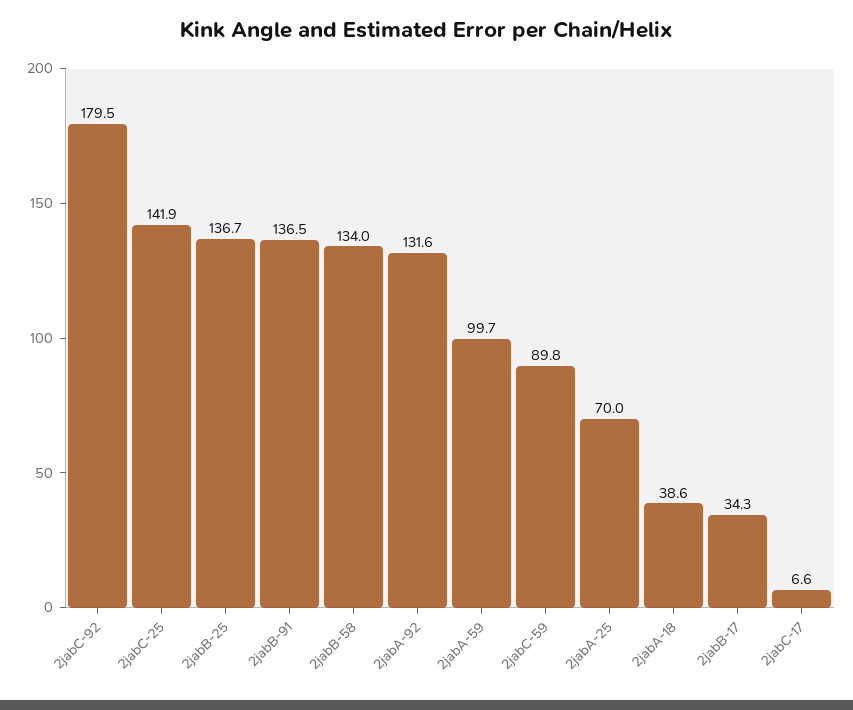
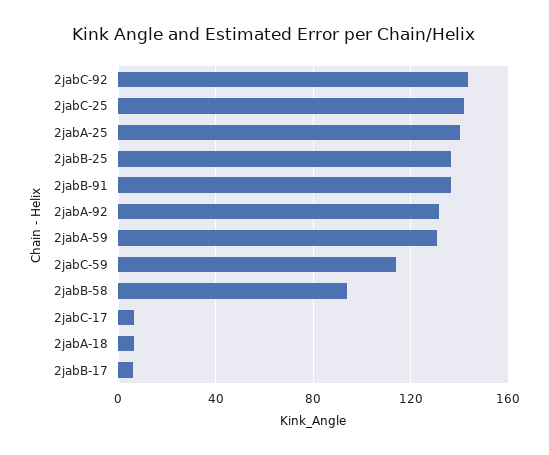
2jabC-92: 179.5 -> 145
2jabB-58: 134 -> 95
2jabA-59: 99.7 -> 130
2jabC-59: 89.8 -> 115
2jabA-25: 70 -> 140
2jabA-18: 38.6 -> 5
2jabB-17: 34.3 -> 5

